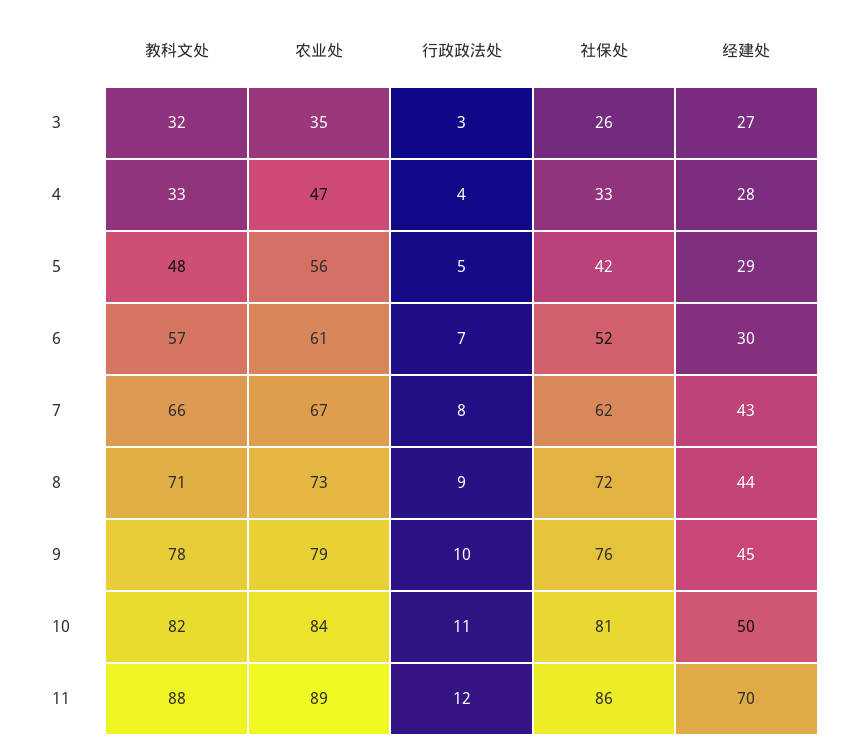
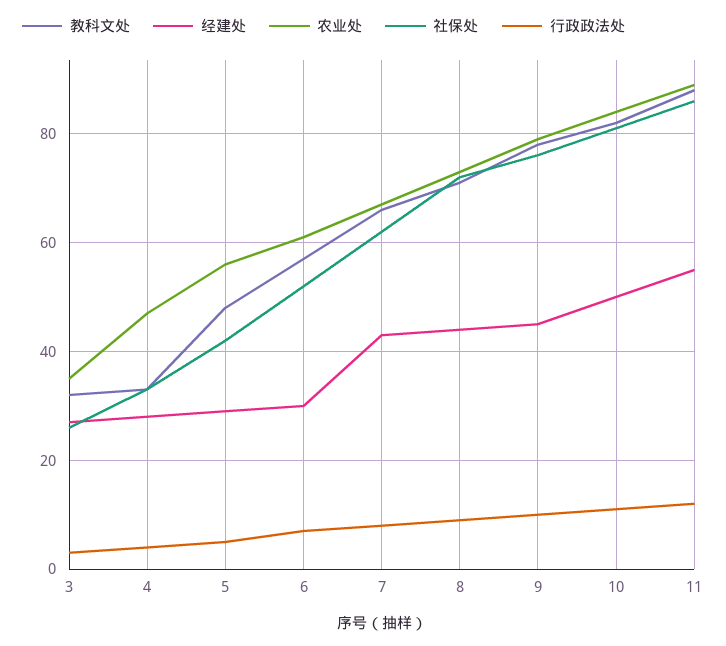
经建处, 11: 70 -> 55

